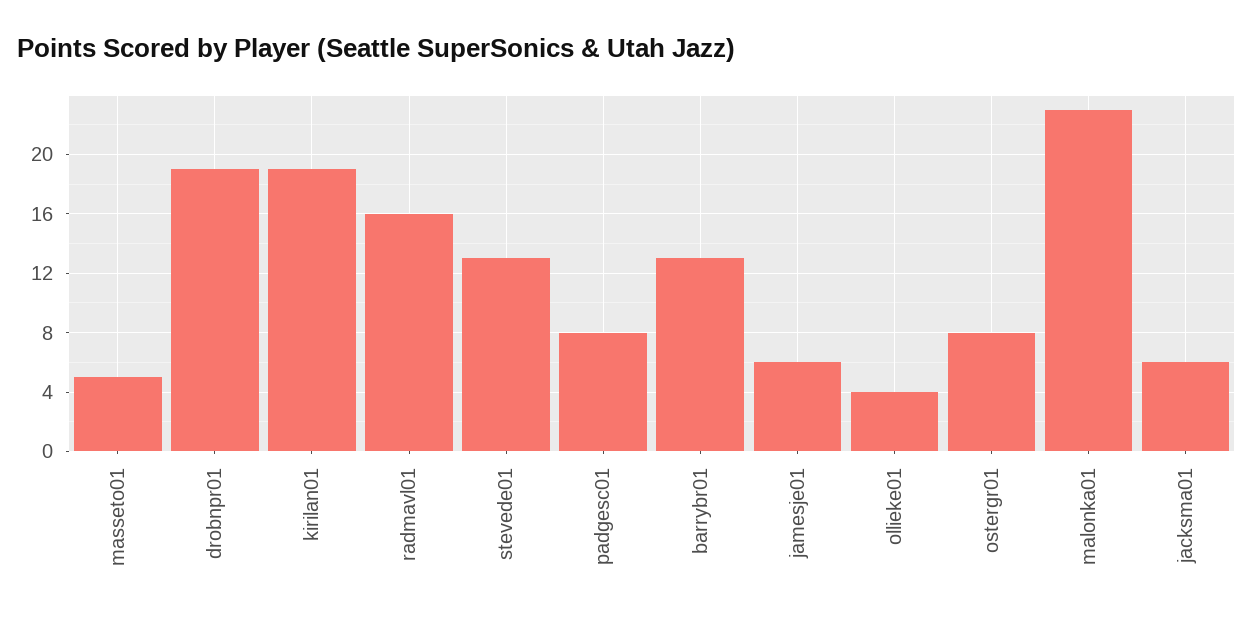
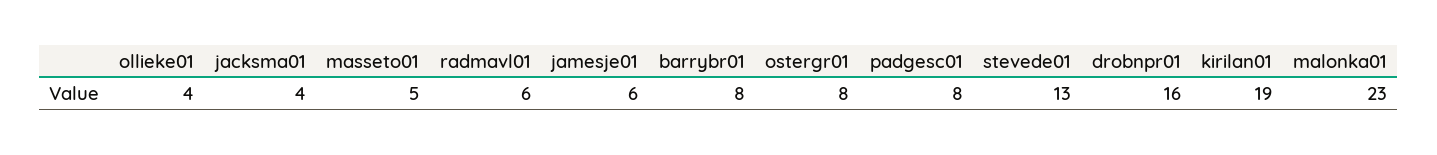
drobnpr01: 19 -> 16
radmavl01: 16 -> 6
barrybr01: 13 -> 8
jacksma01: 6 -> 4

